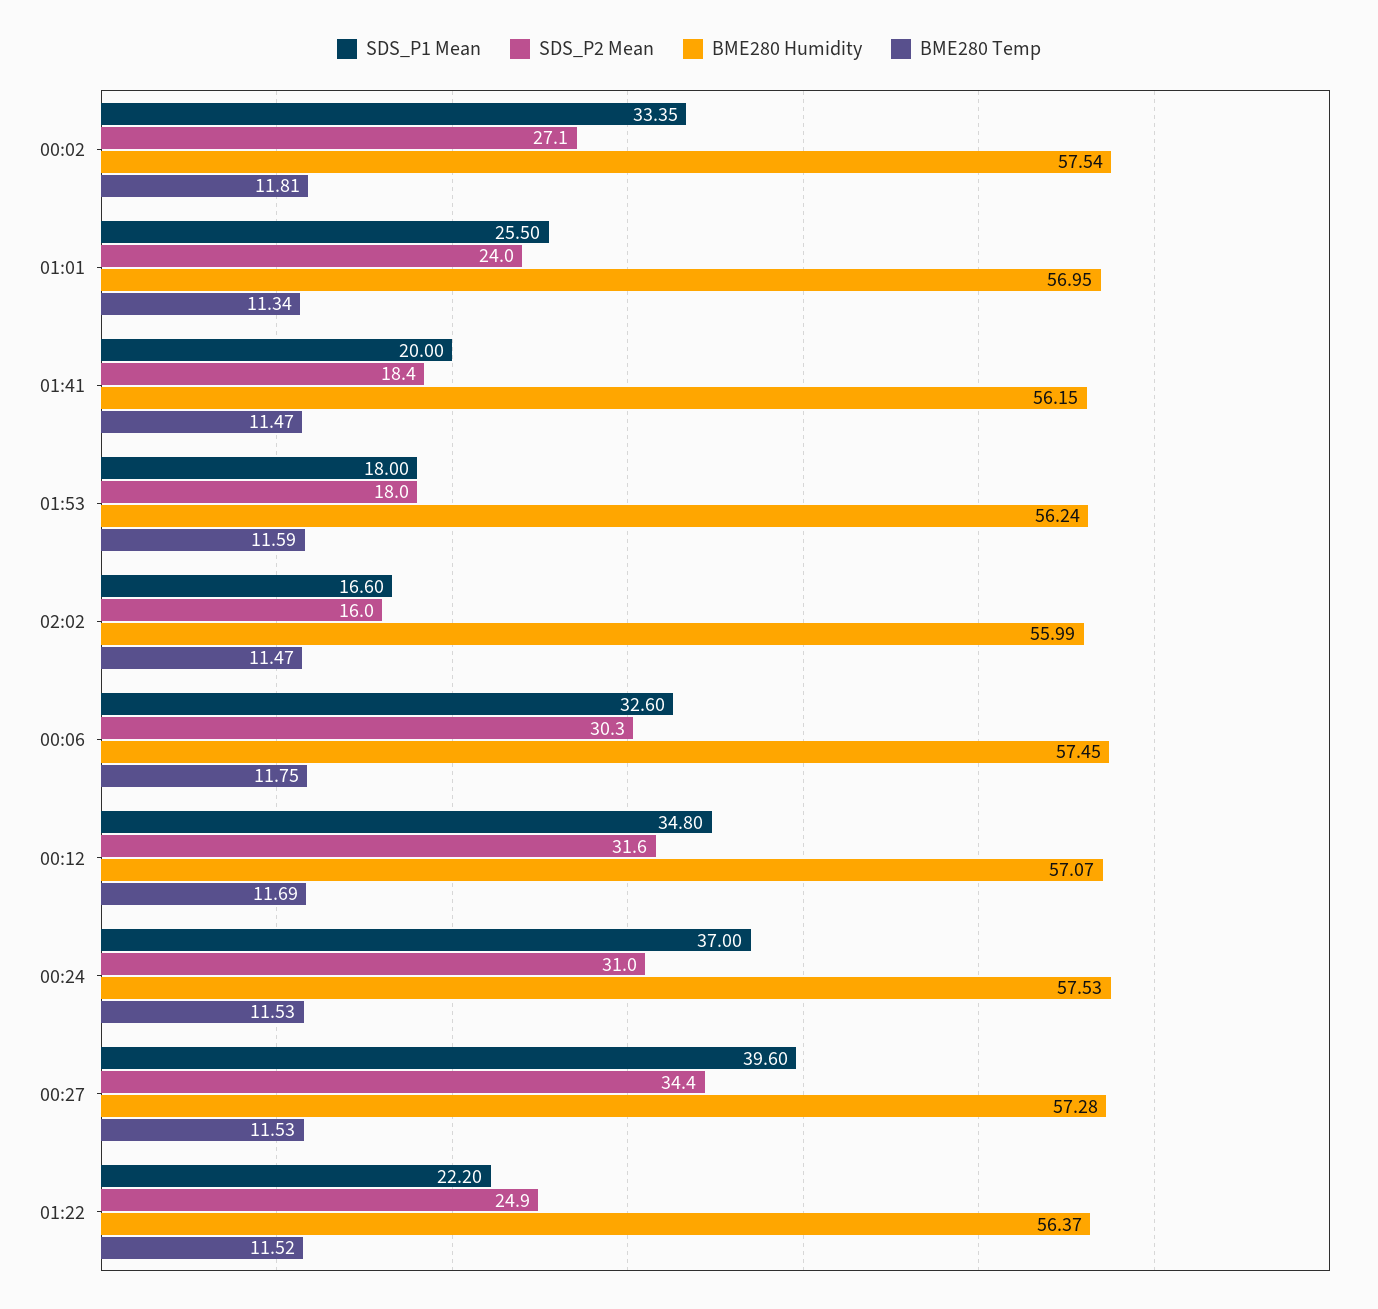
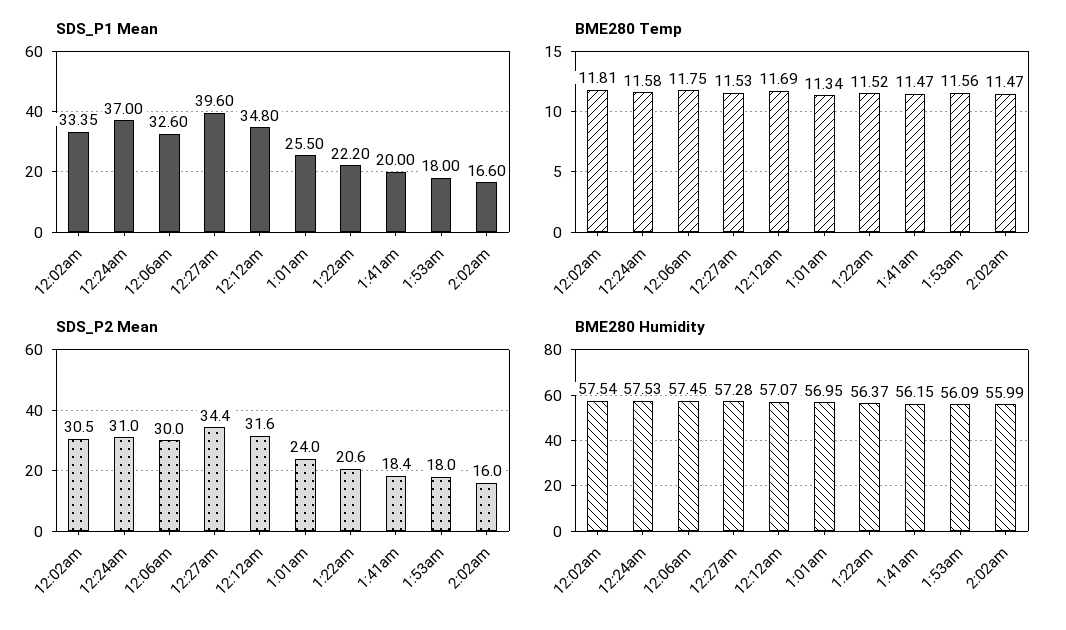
SDS_P2 Mean, 00:02: 27.1 -> 30.5
BME280 Humidity, 01:53: 56.24 -> 56.09
BME280 Temp, 01:53: 11.59 -> 11.56
SDS_P2 Mean, 00:06: 30.3 -> 30
BME280 Temp, 00:24: 11.53 -> 11.58
SDS_P2 Mean, 01:22: 24.9 -> 20.6

